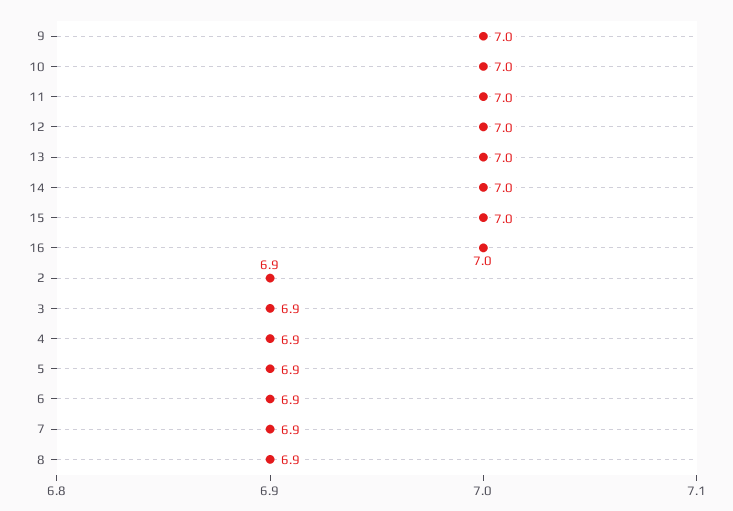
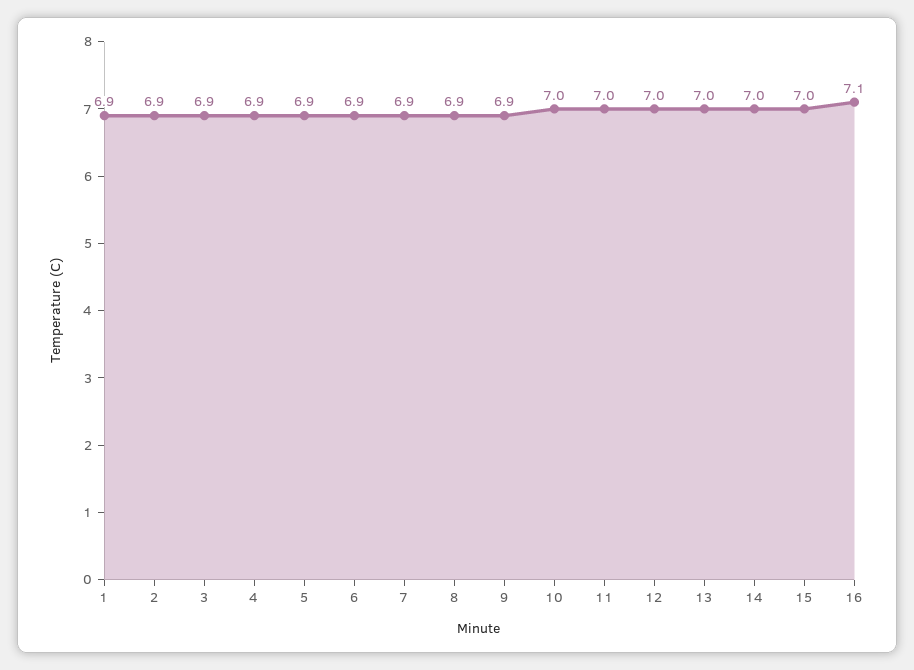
9: 7 -> 6.9
16: 7 -> 7.1
1: none -> 6.9

